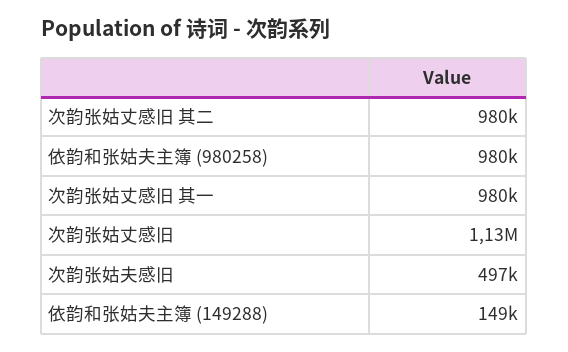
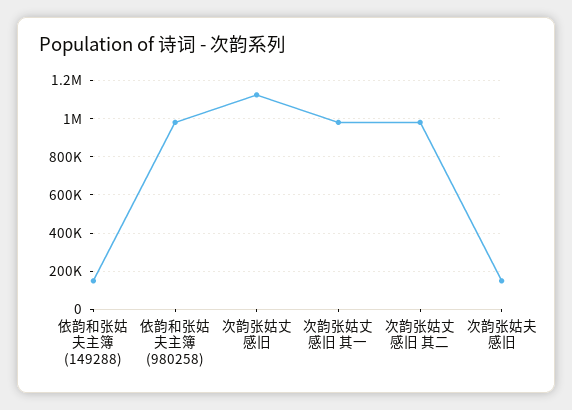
次韵张姑夫感旧: 497000 -> 150000

